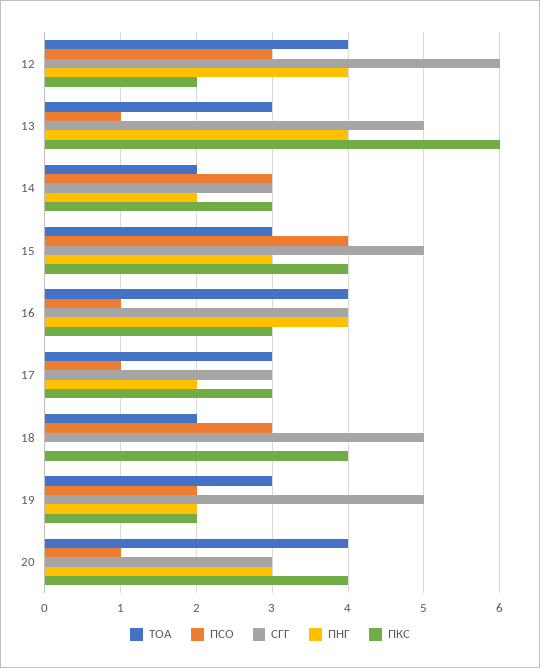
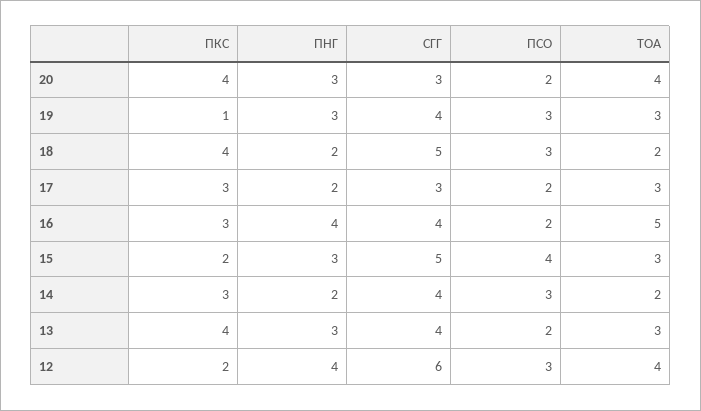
ПСО, 13: 1 -> 2
СГГ, 13: 5 -> 4
ПНГ, 13: 4 -> 3
ПКС, 13: 6 -> 4
СГГ, 14: 3 -> 4
ПКС, 15: 4 -> 2
ТОА, 16: 4 -> 5
ПСО, 16: 1 -> 2
ПСО, 17: 1 -> 2
ПНГ, 18: 0 -> 2
ПСО, 19: 2 -> 3
СГГ, 19: 5 -> 4
ПНГ, 19: 2 -> 3
ПКС, 19: 2 -> 1
ПСО, 20: 1 -> 2

